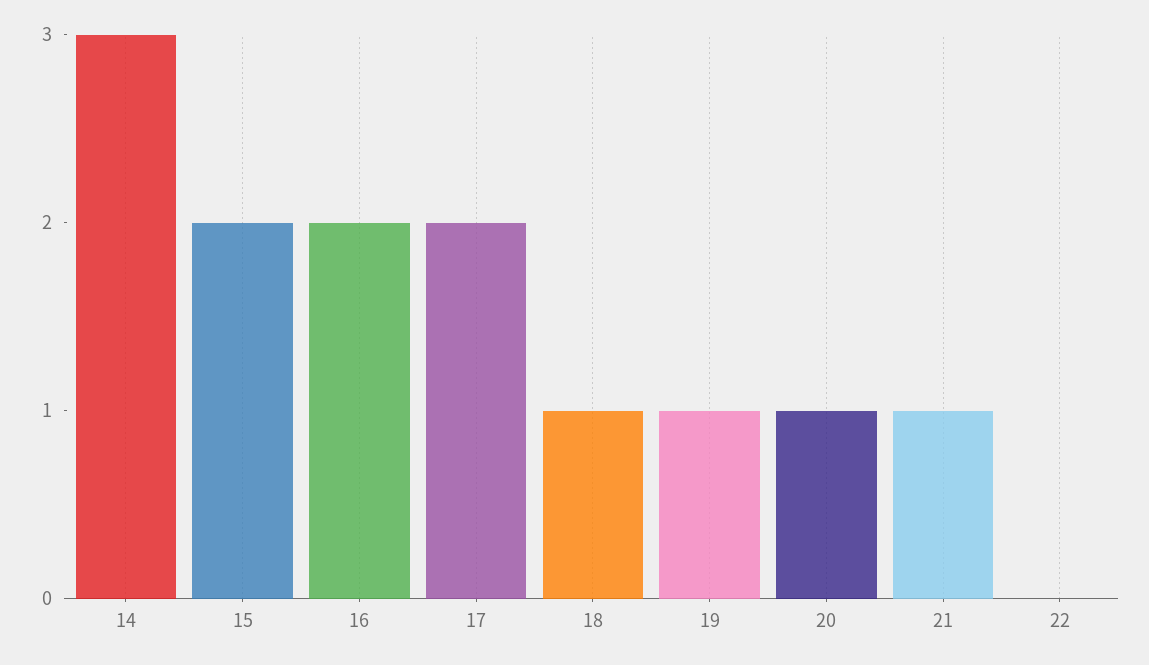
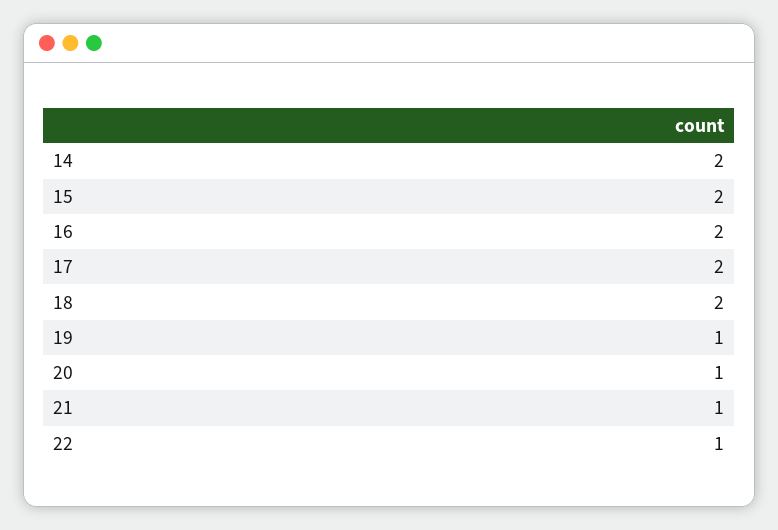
14: 3 -> 2
18: 1 -> 2
22: 0 -> 1

